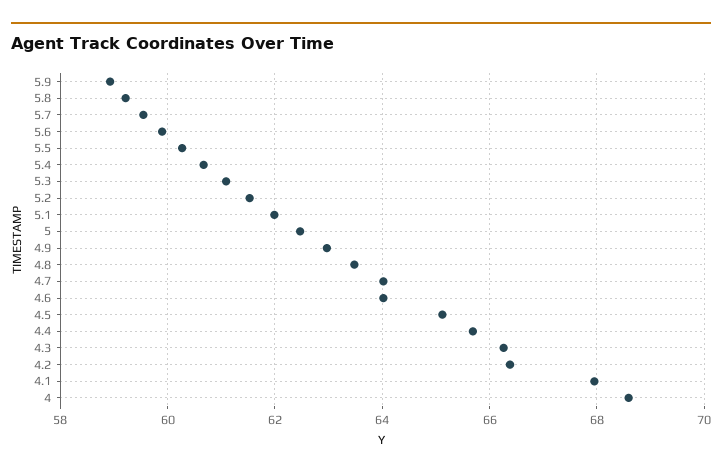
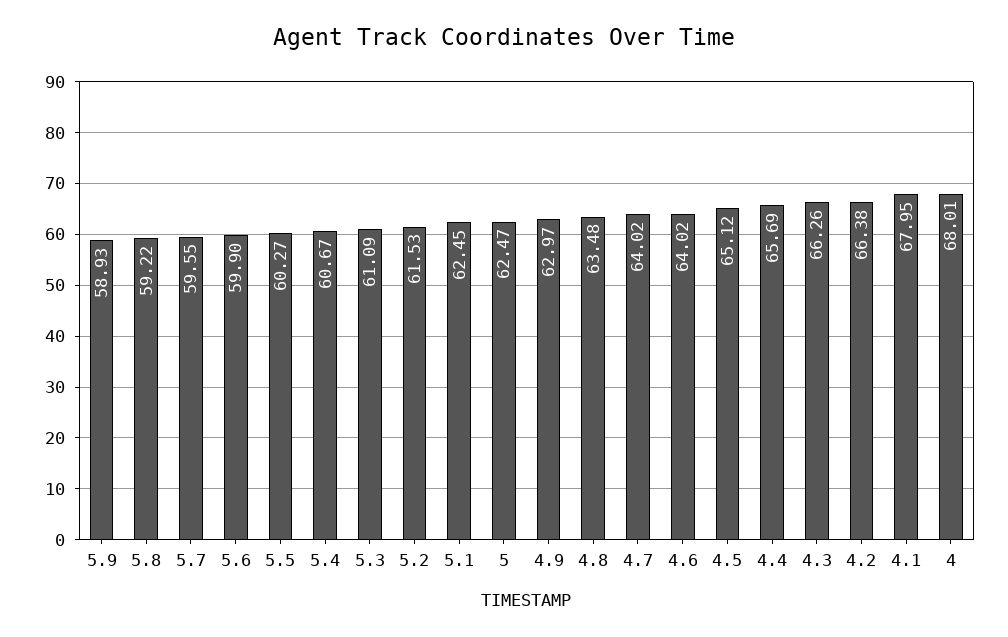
5.1: 62 -> 62.45
4: 68.6 -> 68.01

